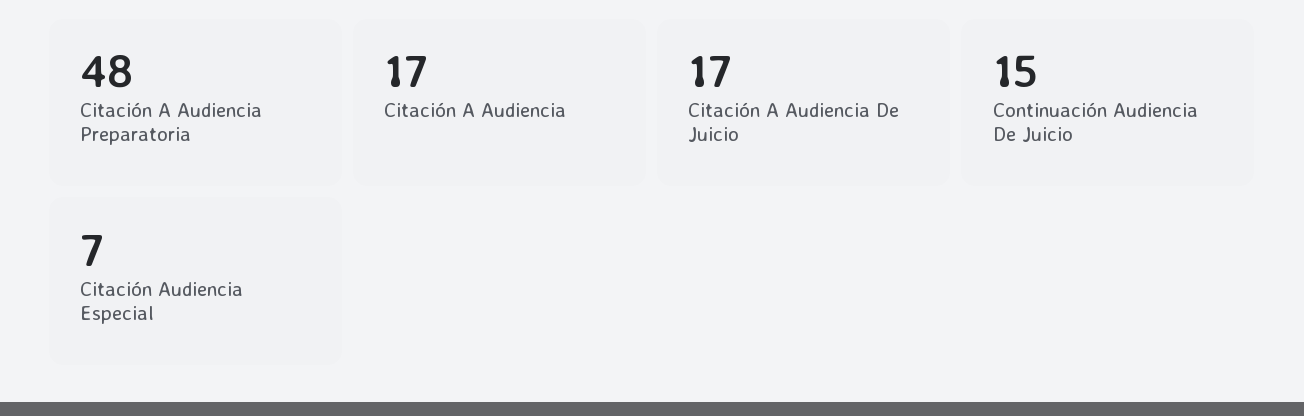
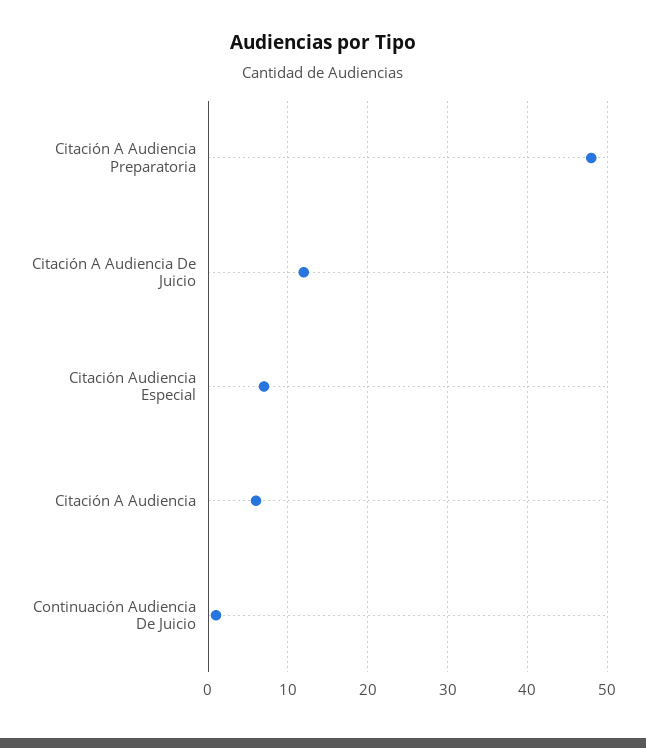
Citación A Audiencia: 17 -> 6
Citación A Audiencia De Juicio: 17 -> 12
Continuación Audiencia De Juicio: 15 -> 1

